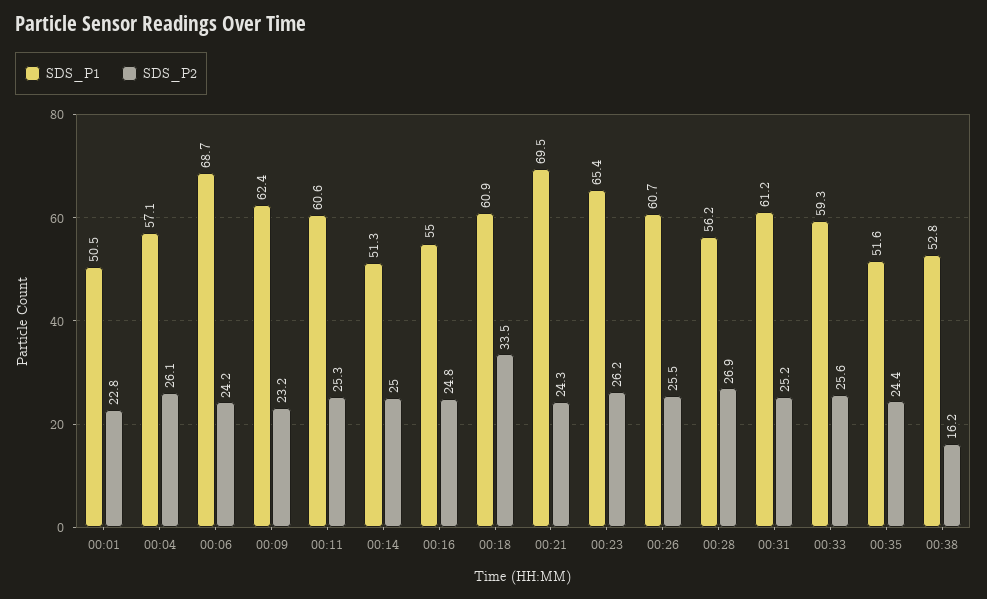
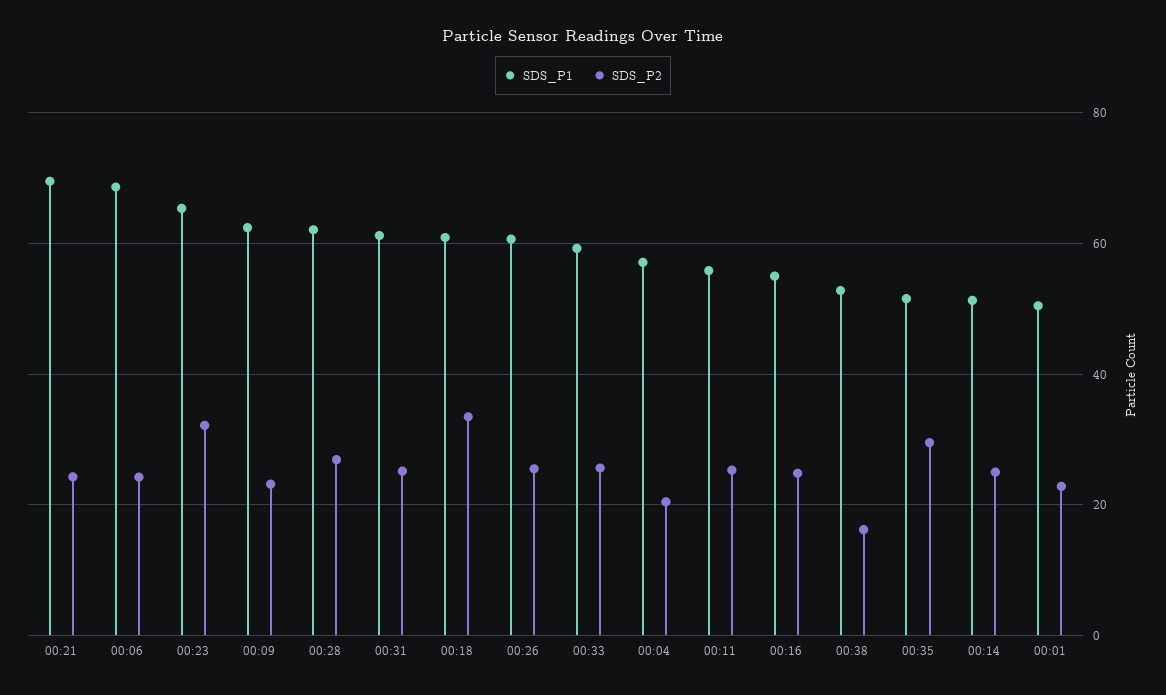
SDS_P2, 00:04: 26.1 -> 20
SDS_P1, 00:11: 60.6 -> 56
SDS_P2, 00:23: 26.2 -> 32
SDS_P1, 00:28: 56.2 -> 62
SDS_P2, 00:35: 24.4 -> 30

